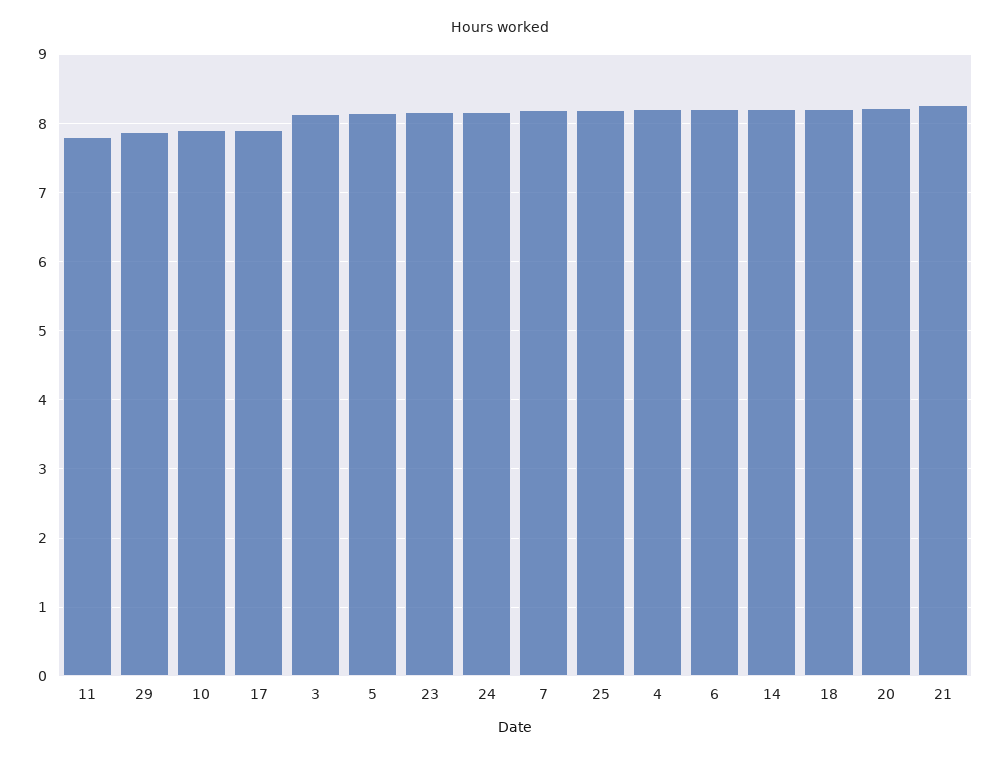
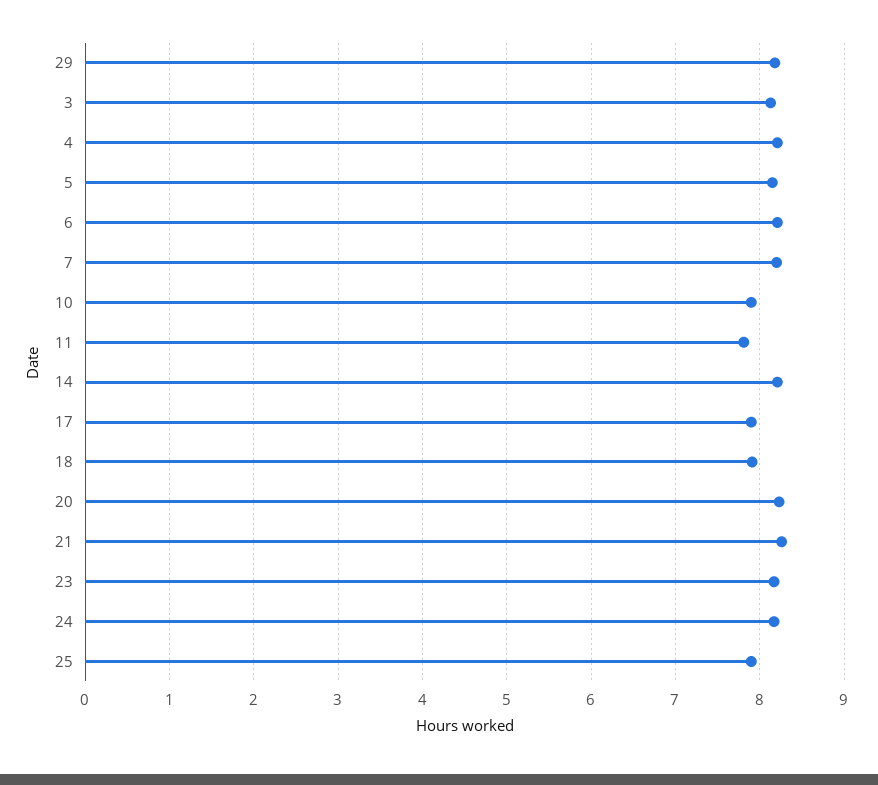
29: 7.9 -> 8.2
25: 8.2 -> 7.9
18: 8.2 -> 7.9

